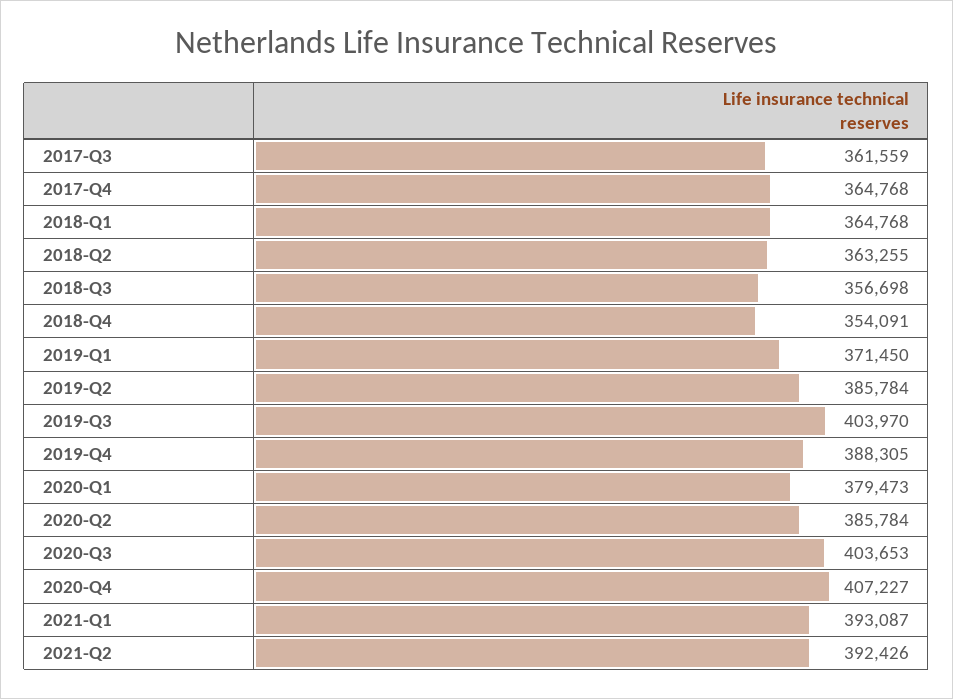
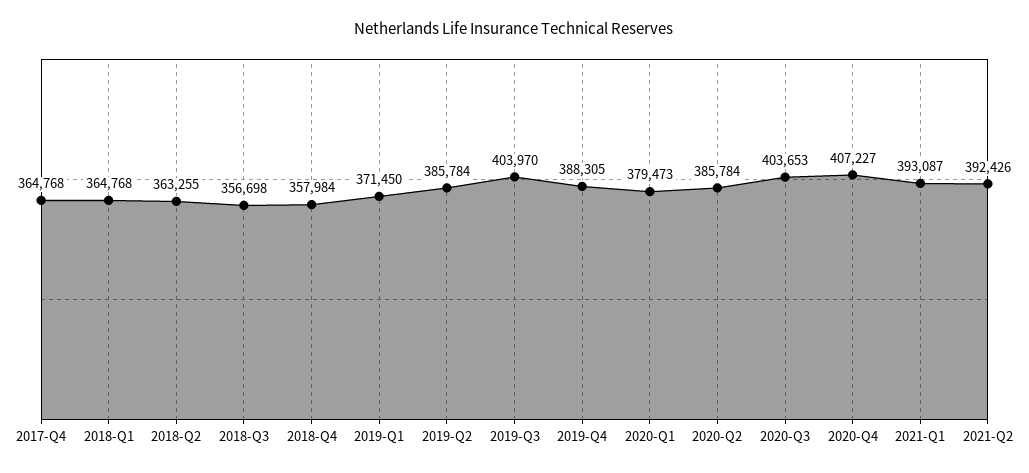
2017-Q3: 361559 -> none
2018-Q4: 354091 -> 357984

